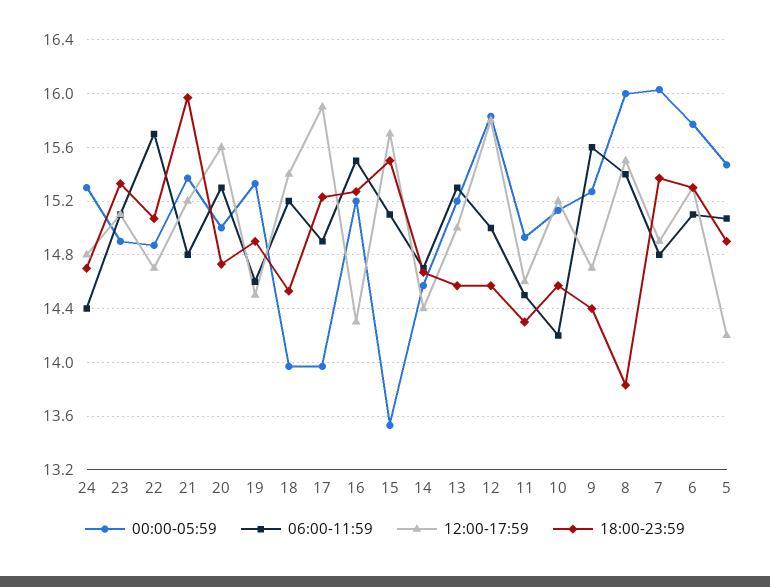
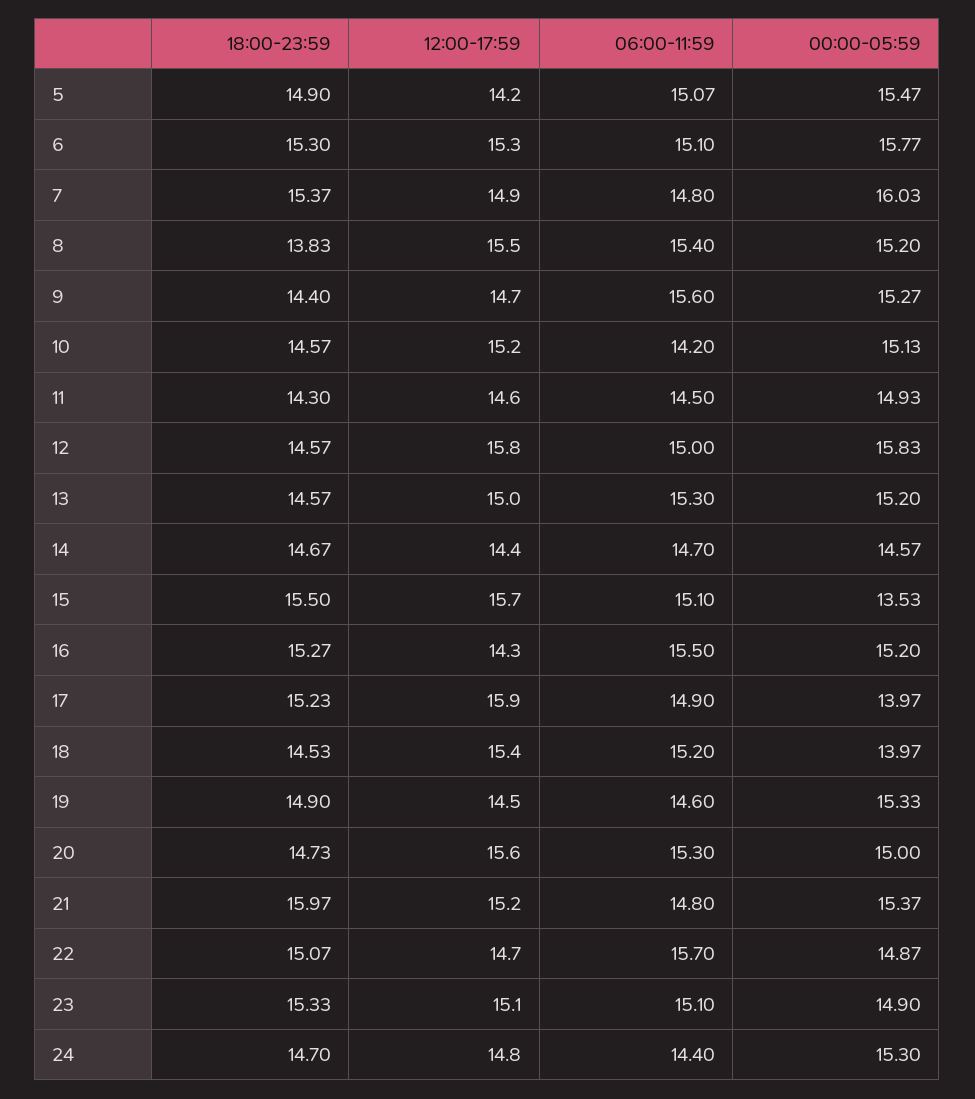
00:00-05:59, 8: 16 -> 15.2

